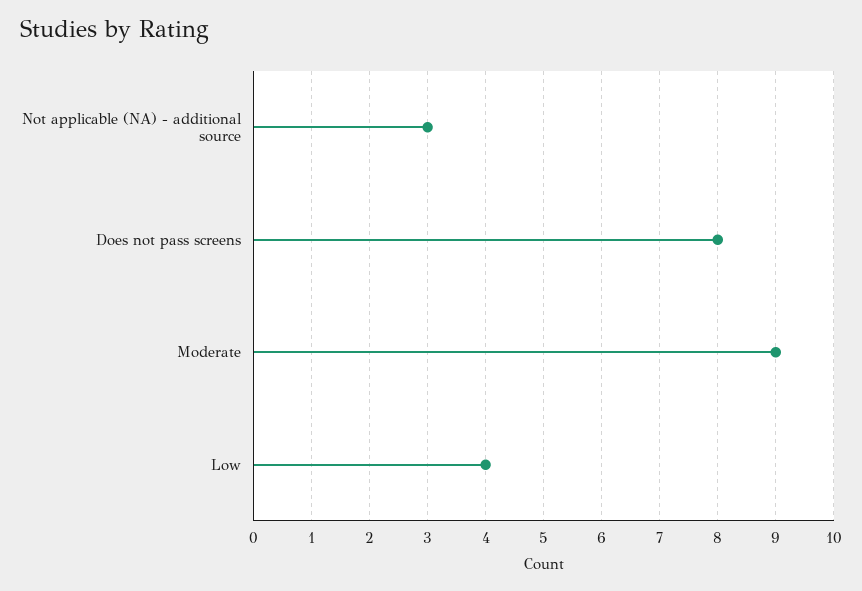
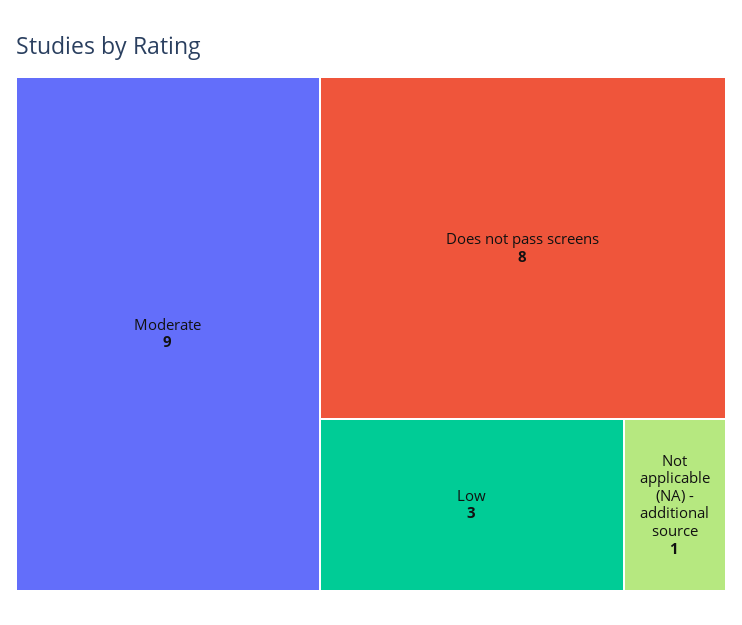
Not applicable (NA) - additional source: 3 -> 1
Low: 4 -> 3

